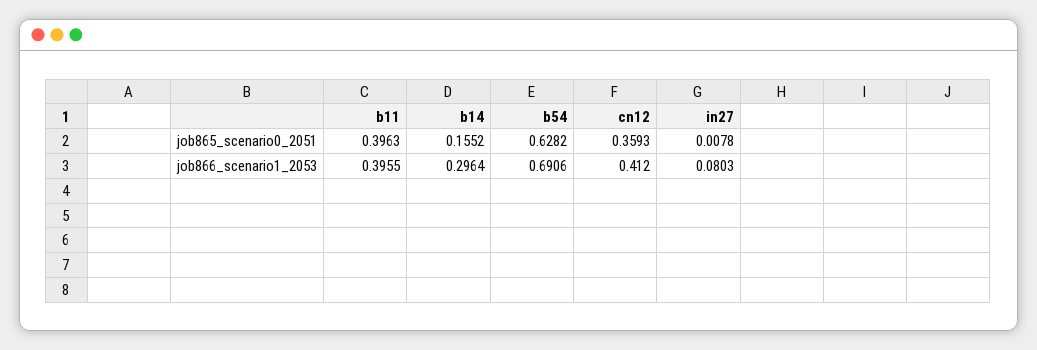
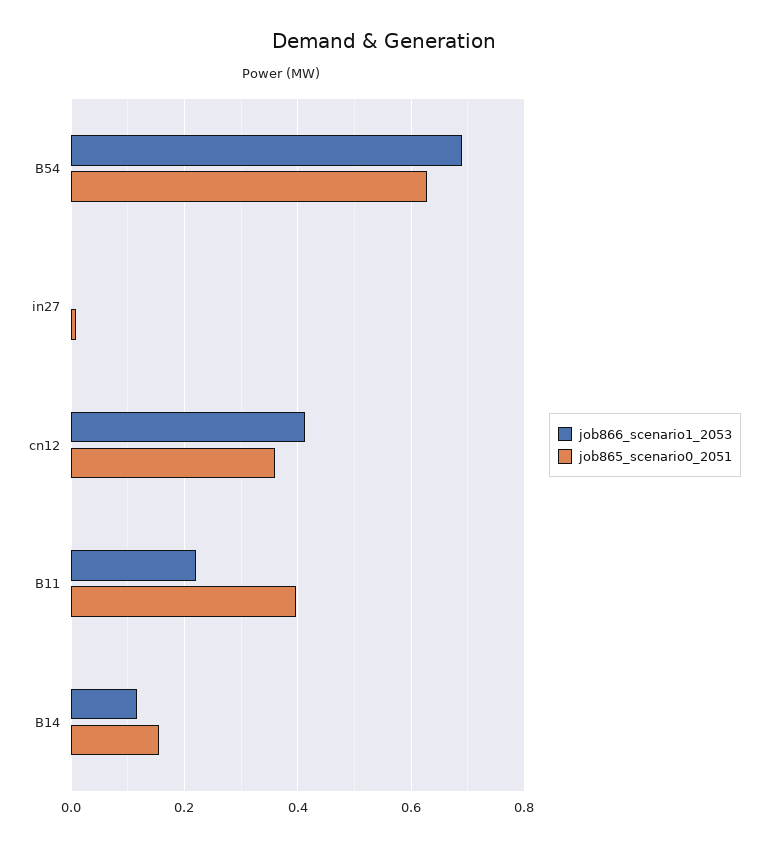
job866_scenario1_2053, b11: 0.3955 -> 0.22
job866_scenario1_2053, b14: 0.2964 -> 0.12
job866_scenario1_2053, in27: 0.0803 -> 0

